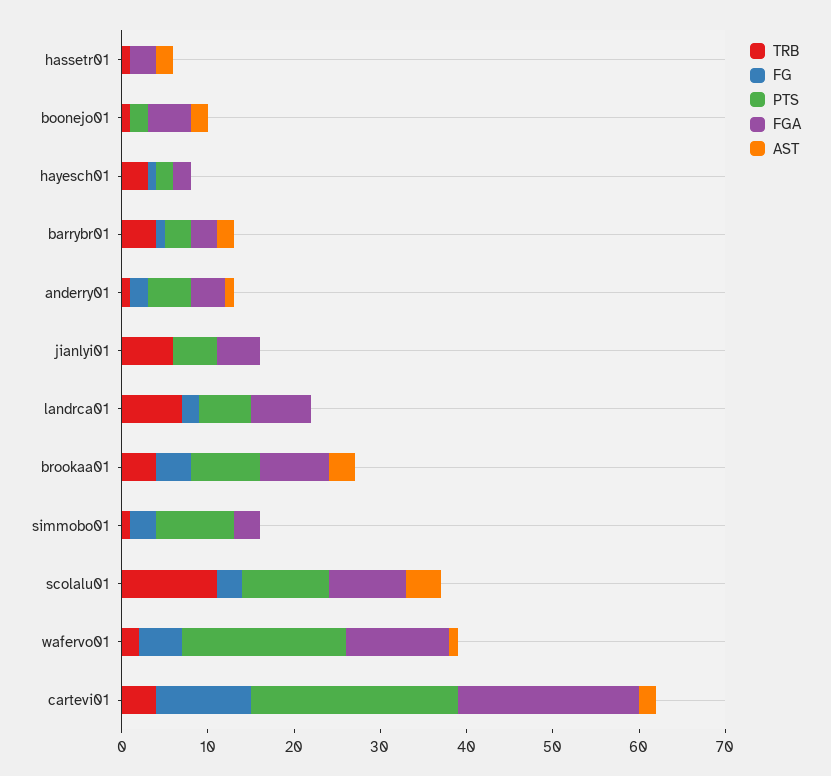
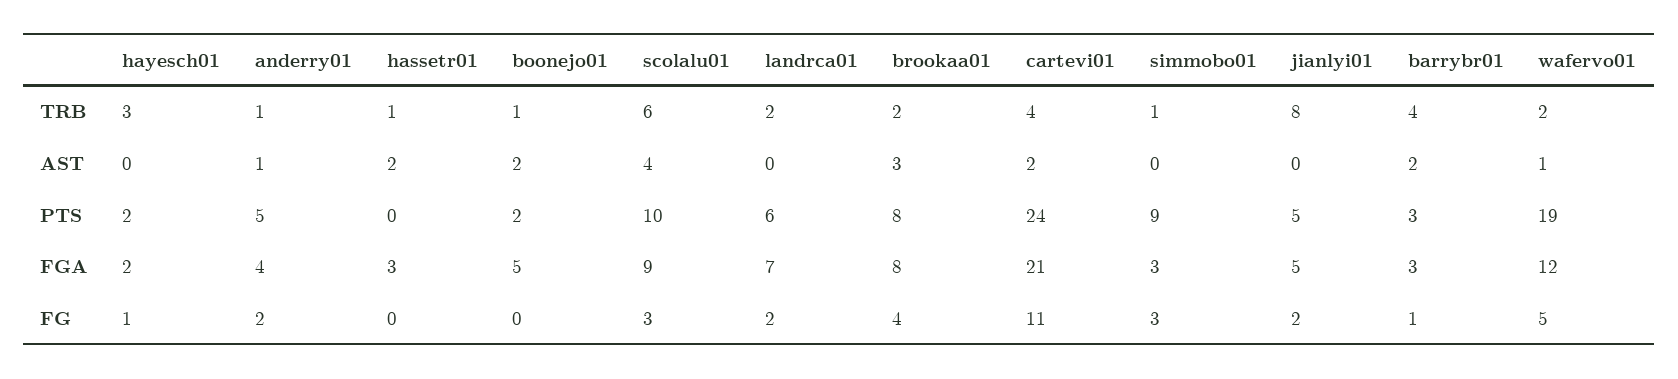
TRB, jianlyi01: 6 -> 8
FG, jianlyi01: 0 -> 2
TRB, landrca01: 7 -> 2
TRB, brookaa01: 4 -> 2
TRB, scolalu01: 11 -> 6

